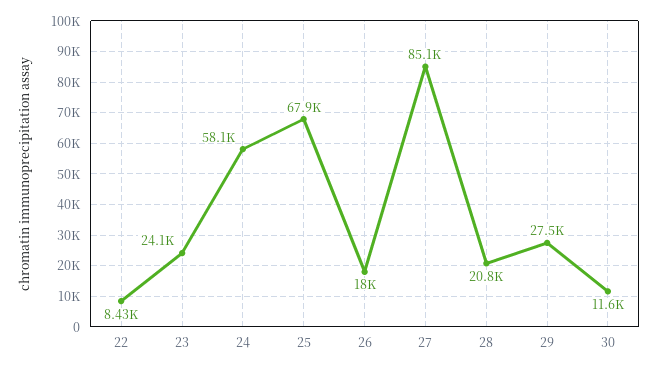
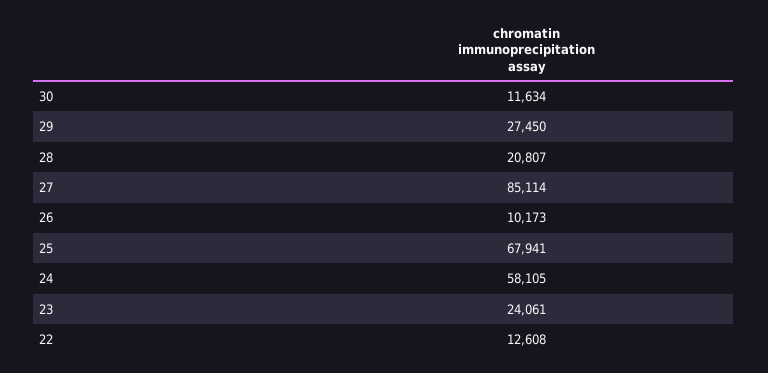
22: 8430 -> 12608
26: 18000 -> 10173

